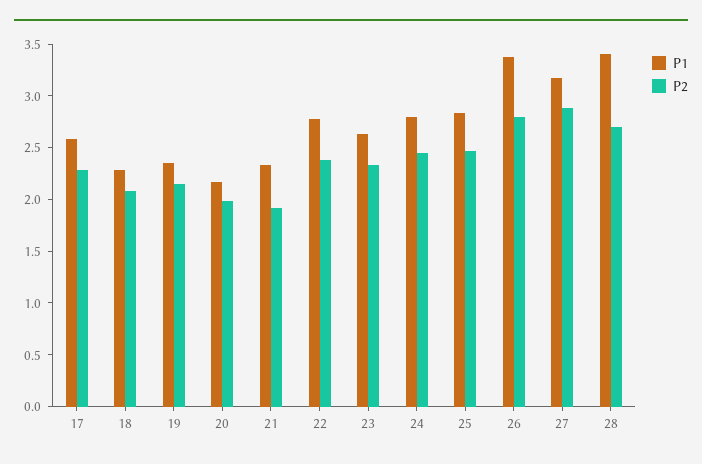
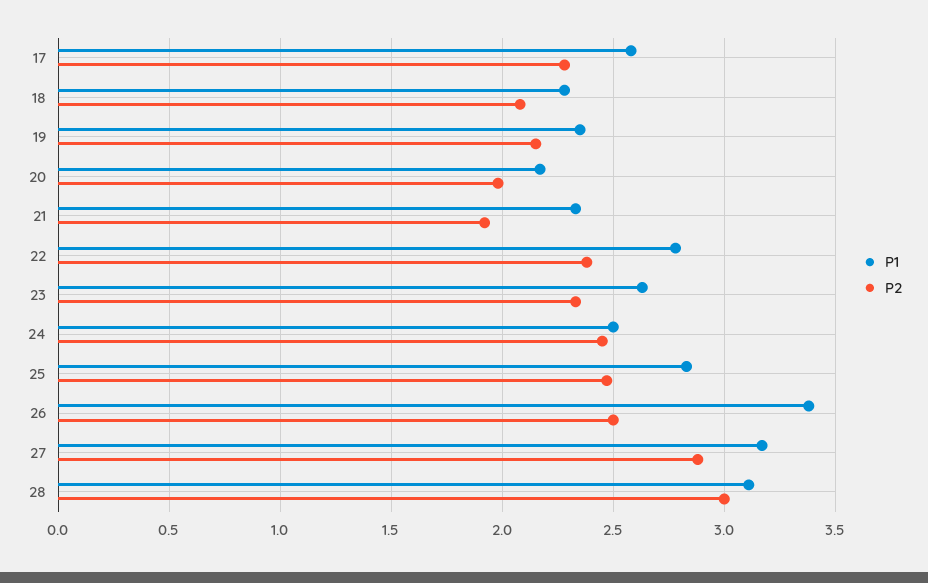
P1, 24: 2.8 -> 2.5
P2, 26: 2.8 -> 2.5
P1, 28: 3.4 -> 3.1
P2, 28: 2.7 -> 3

